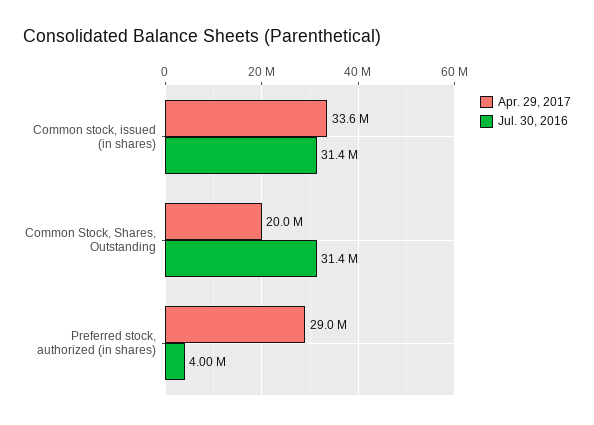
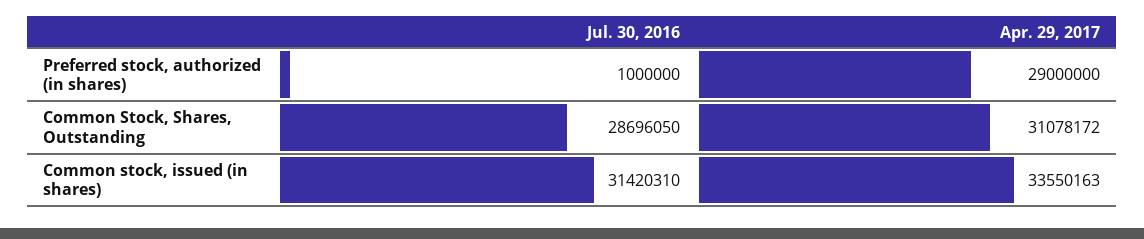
Apr. 29, 2017, Common Stock, Shares, Outstanding: 20000000 -> 31078172
Jul. 30, 2016, Common Stock, Shares, Outstanding: 31400000 -> 28696050
Jul. 30, 2016, Preferred stock, authorized (in shares): 4000000 -> 1000000

